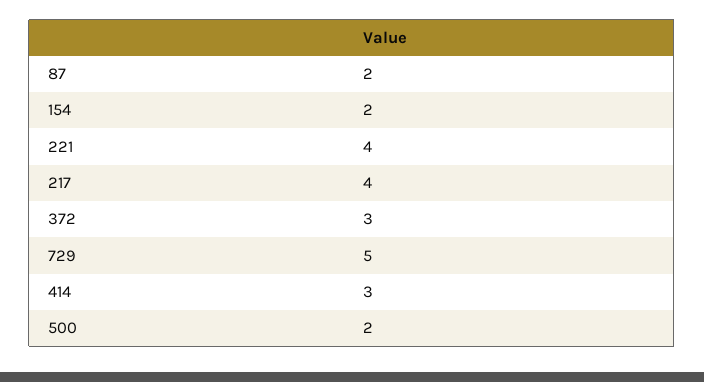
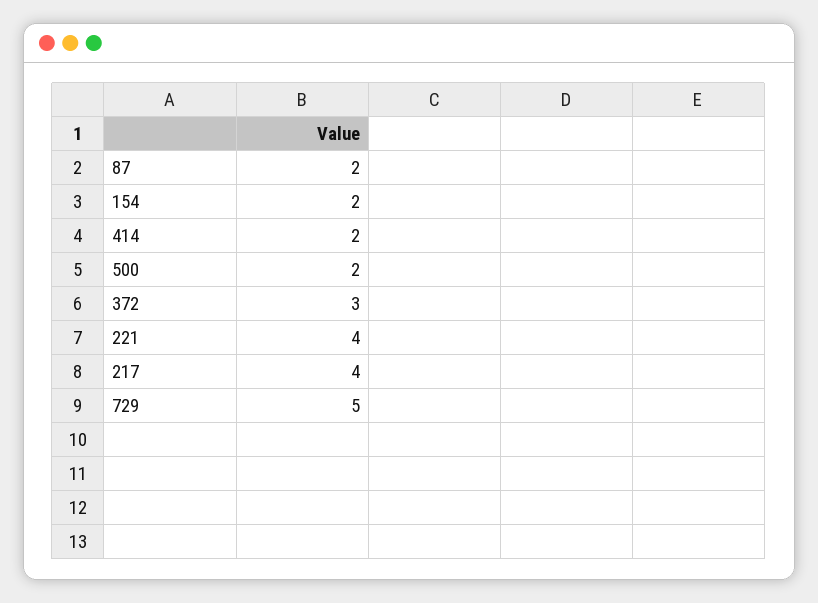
414: 3 -> 2

